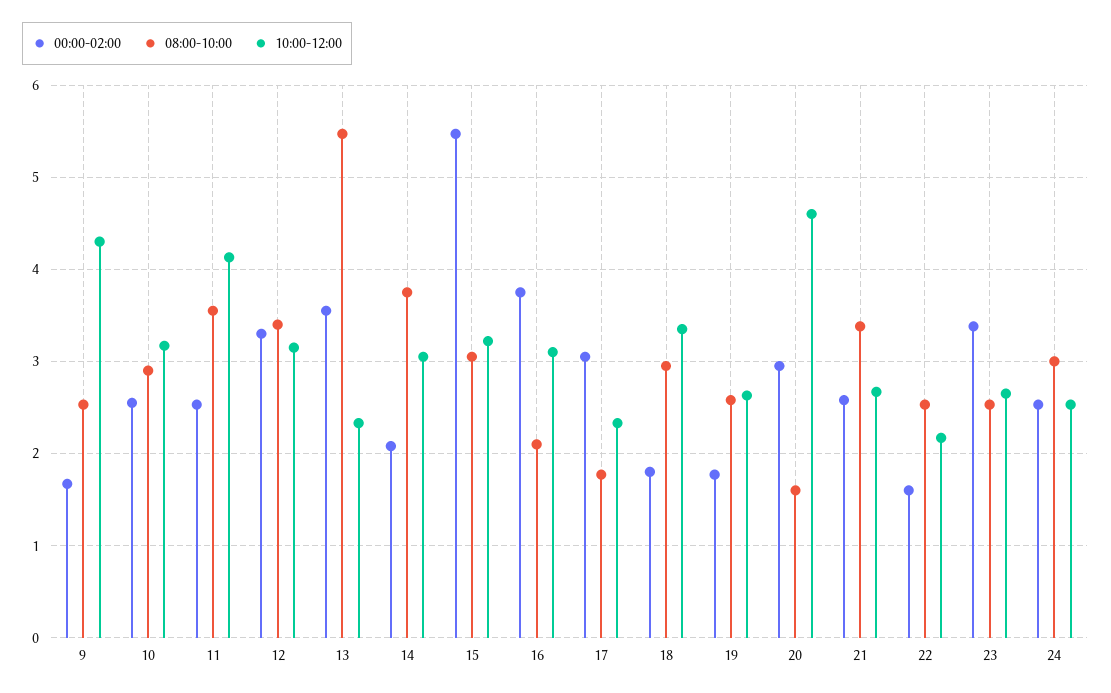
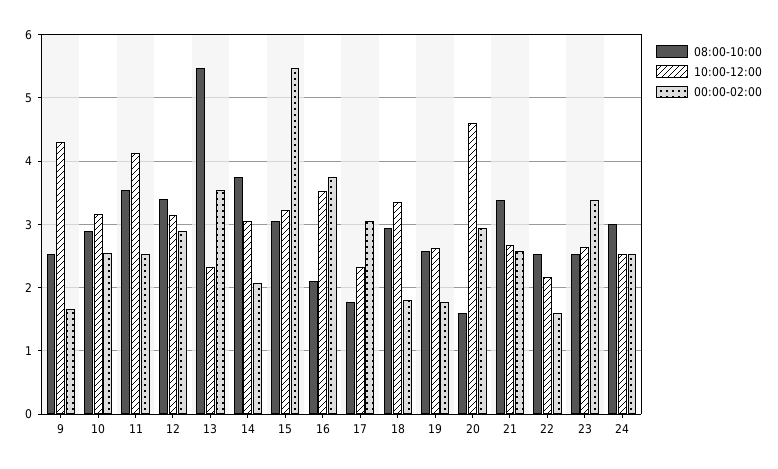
00:00-02:00, 12: 3.3 -> 2.9
10:00-12:00, 16: 3.1 -> 3.5

